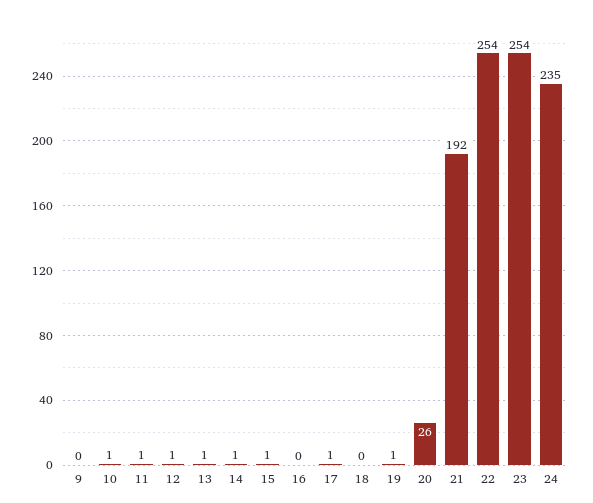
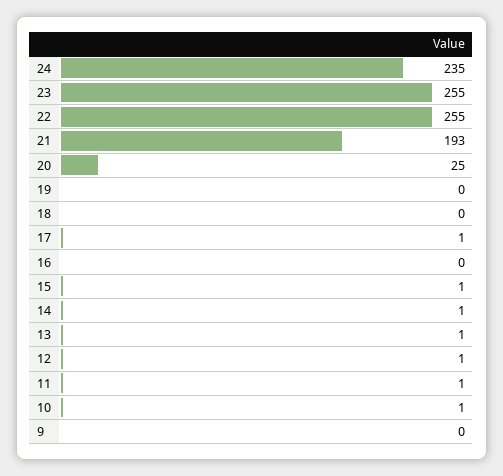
19: 1 -> 0
20: 26 -> 25
21: 192 -> 193
22: 254 -> 255
23: 254 -> 255

